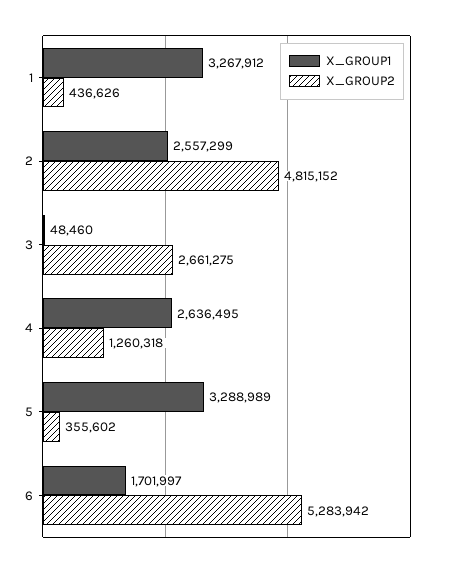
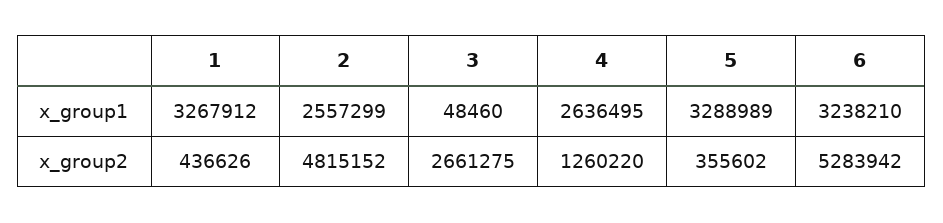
X_GROUP2, 4: 1260318 -> 1260220
X_GROUP1, 6: 1701997 -> 3238210

